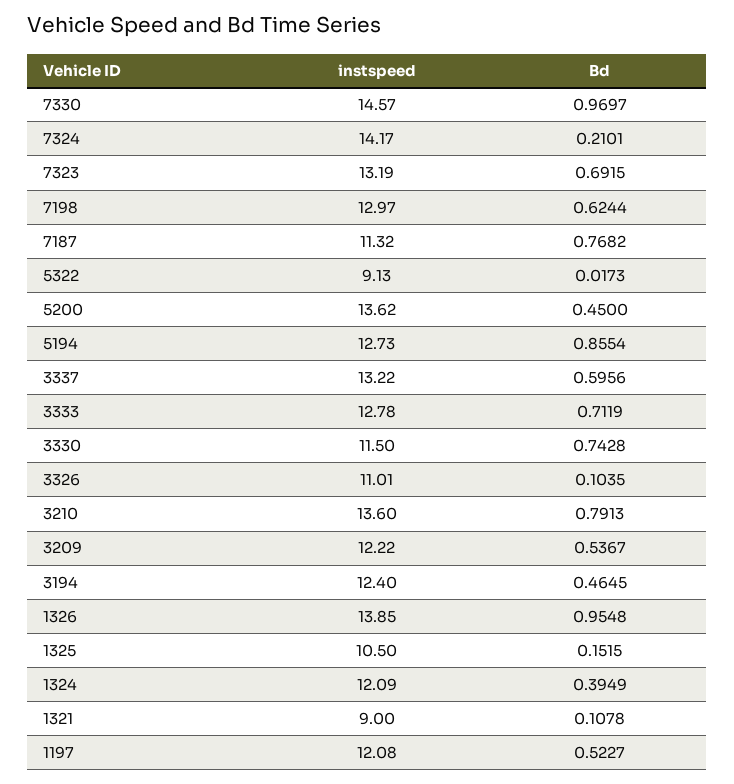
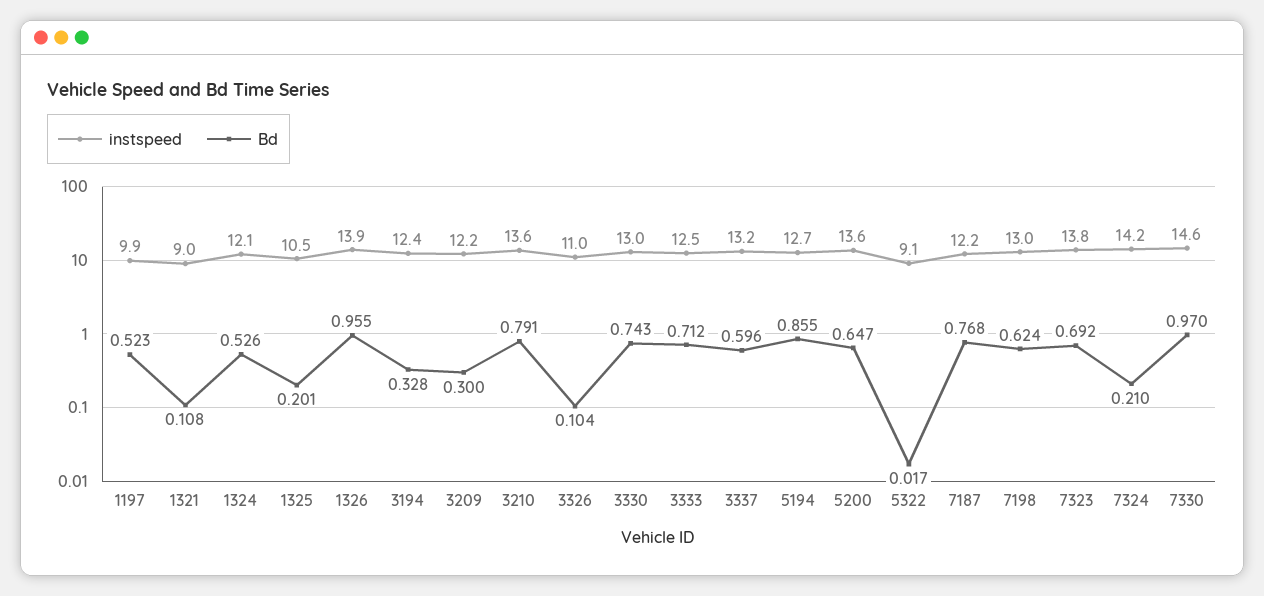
instspeed, 7323: 13.19 -> 13.8
instspeed, 7187: 11.32 -> 12.2
Bd, 5200: 0.45 -> 0.647
instspeed, 3333: 12.78 -> 12.5
instspeed, 3330: 11.5 -> 13
Bd, 3209: 0.5367 -> 0.3
Bd, 3194: 0.4645 -> 0.328
Bd, 1325: 0.1515 -> 0.201
Bd, 1324: 0.3949 -> 0.526
instspeed, 1197: 12.08 -> 9.9

